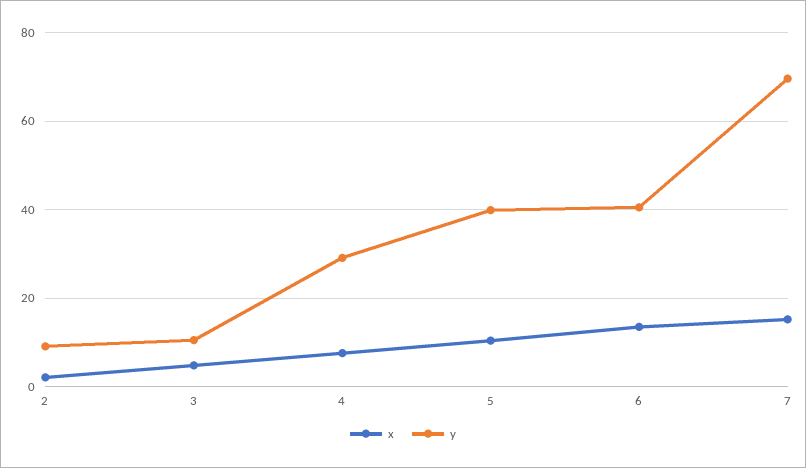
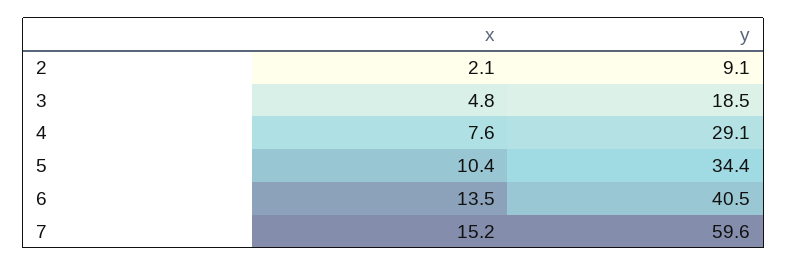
y, 3: 10 -> 18.5
y, 5: 40 -> 34.4
y, 7: 70 -> 59.6

